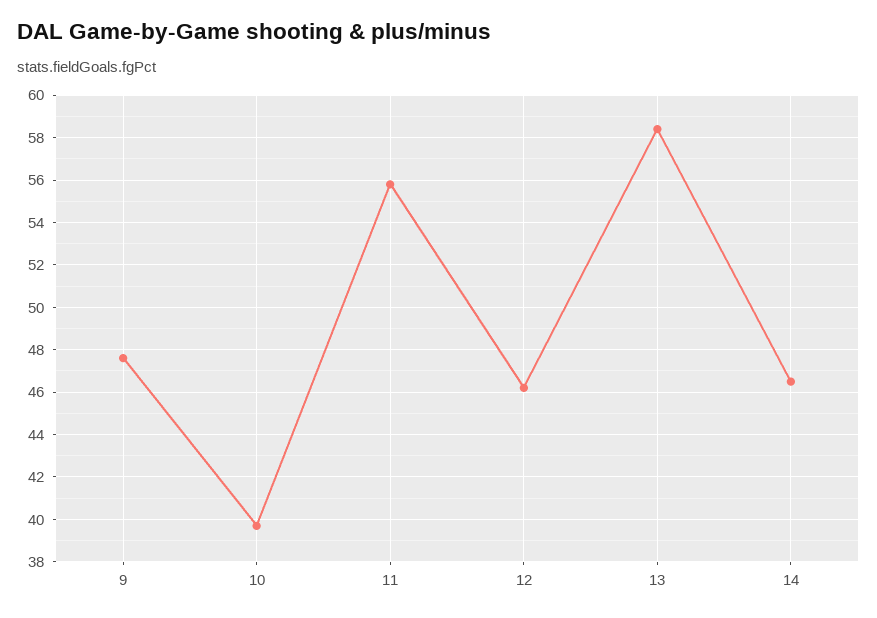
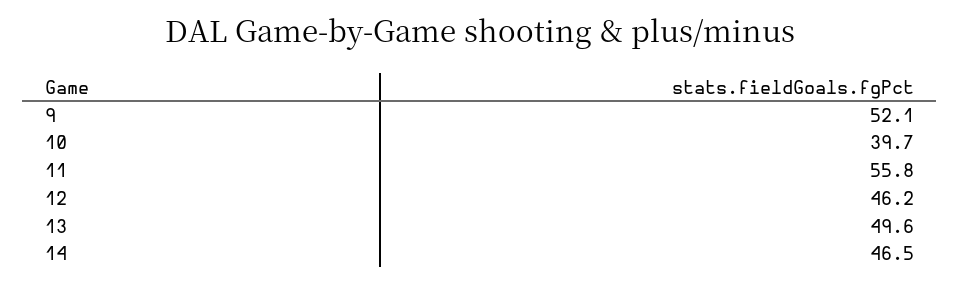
9: 47.5 -> 52.1
13: 58.5 -> 49.6

